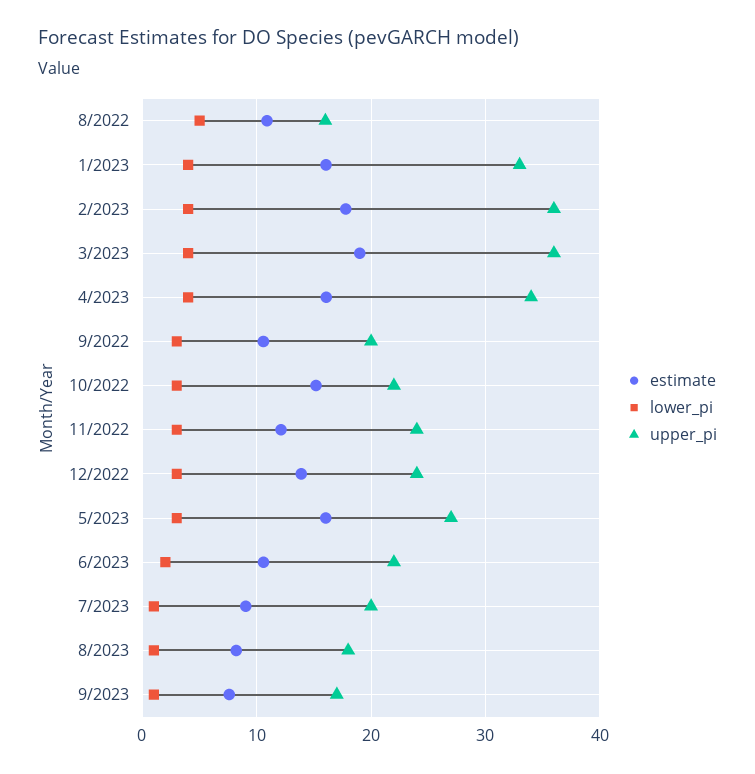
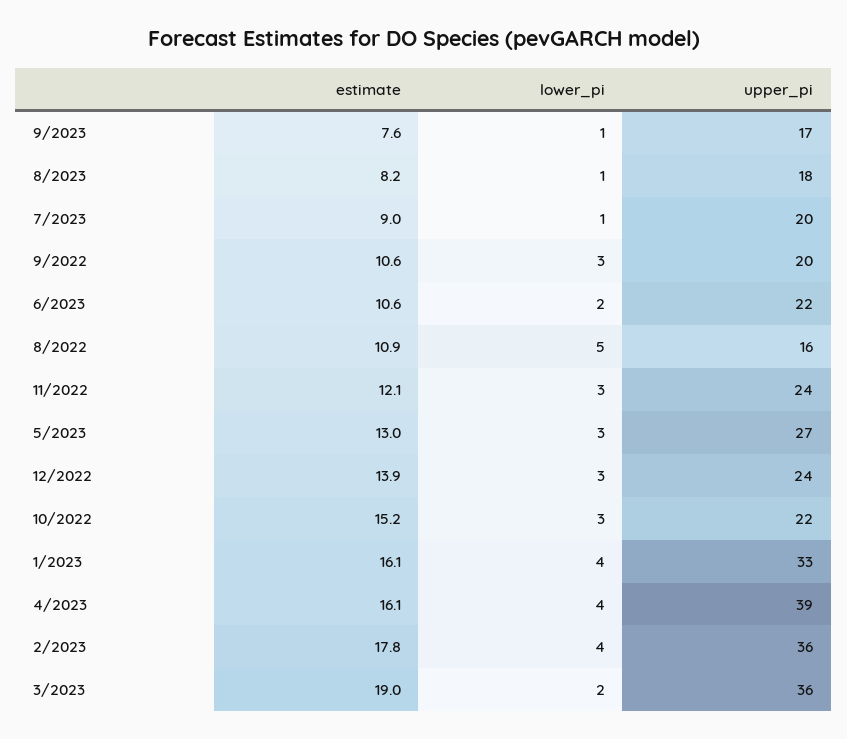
lower_pi, 3/2023: 4 -> 2
upper_pi, 4/2023: 34 -> 39
estimate, 5/2023: 16 -> 13

